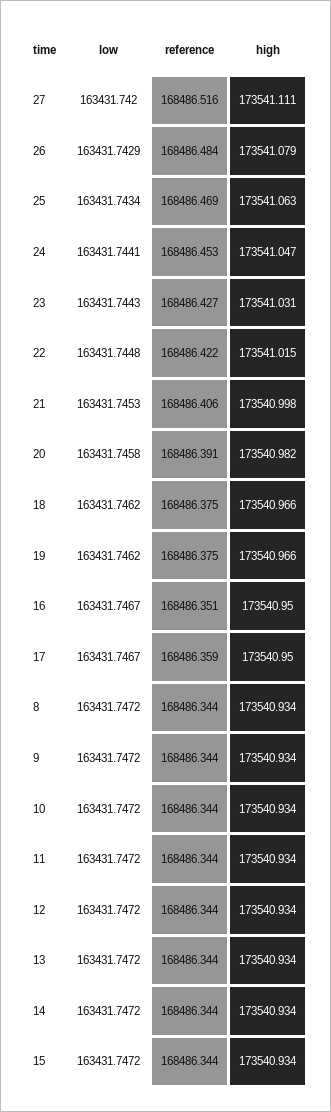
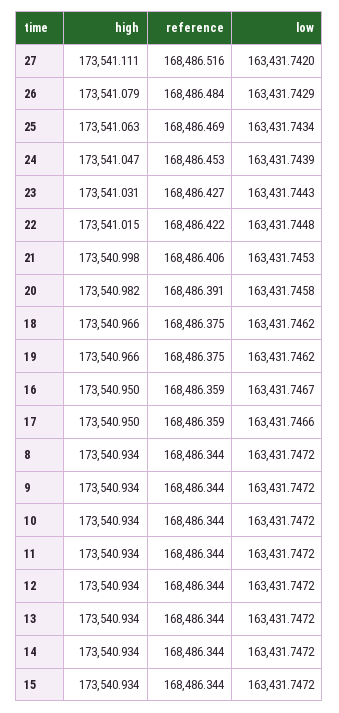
low, 24: 163431.7441 -> 163431.7439
reference, 16: 168486.351 -> 168486.359
low, 17: 163431.7467 -> 163431.7466

